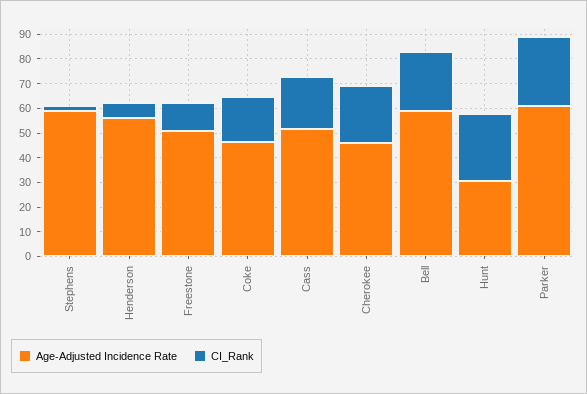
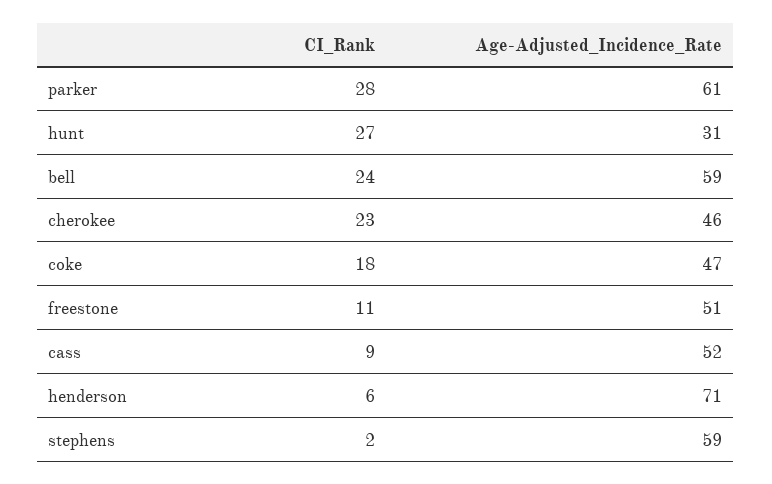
Age-Adjusted Incidence Rate, Henderson: 55 -> 71
CI_Rank, Cass: 20 -> 9

